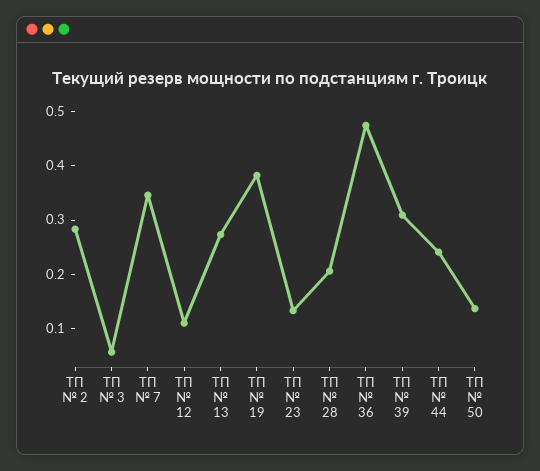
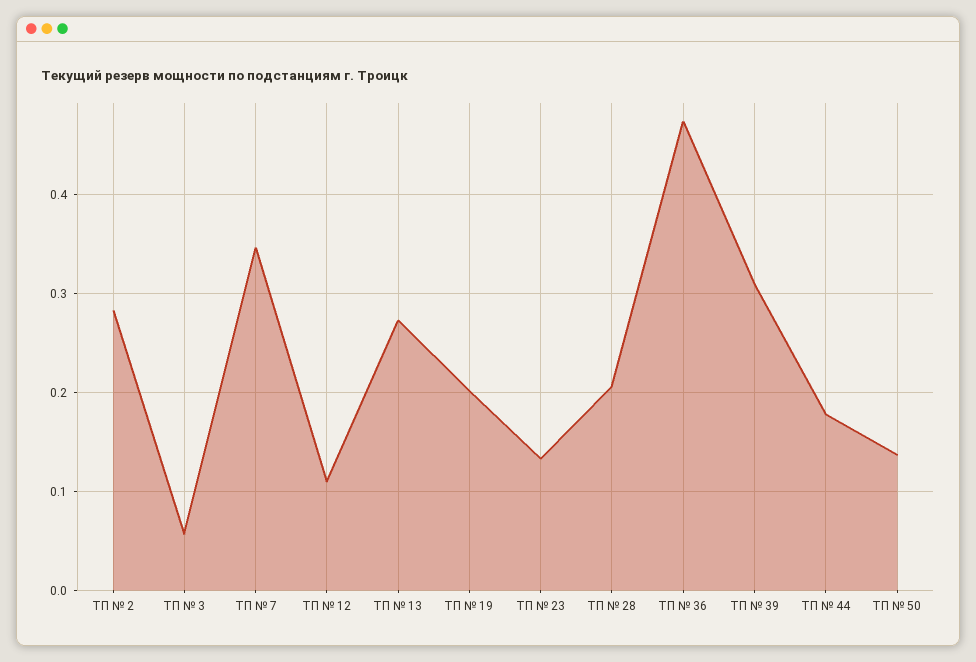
ТП № 19: 0.38 -> 0.2
ТП № 44: 0.24 -> 0.18

